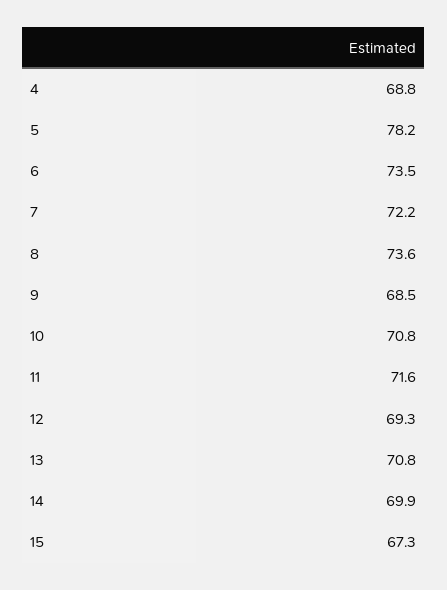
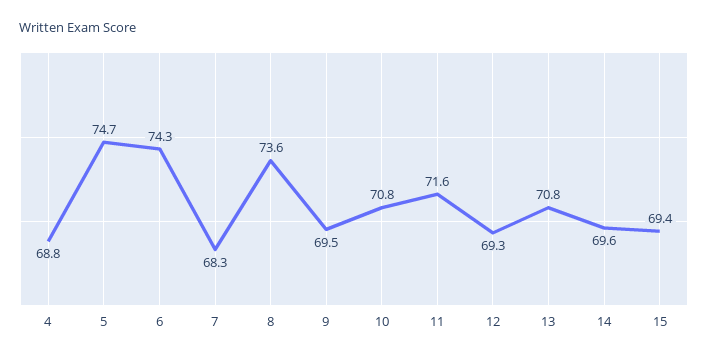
5: 78.2 -> 74.7
6: 73.5 -> 74.3
7: 72.2 -> 68.3
9: 68.5 -> 69.5
14: 69.9 -> 69.6
15: 67.3 -> 69.4

